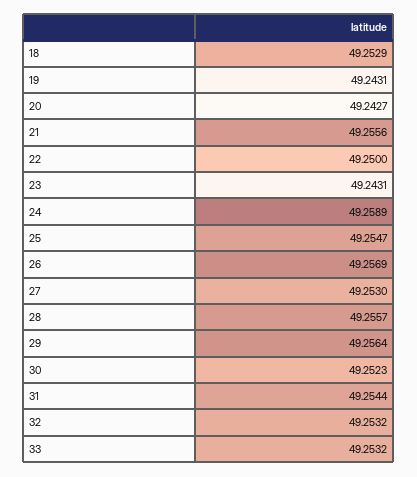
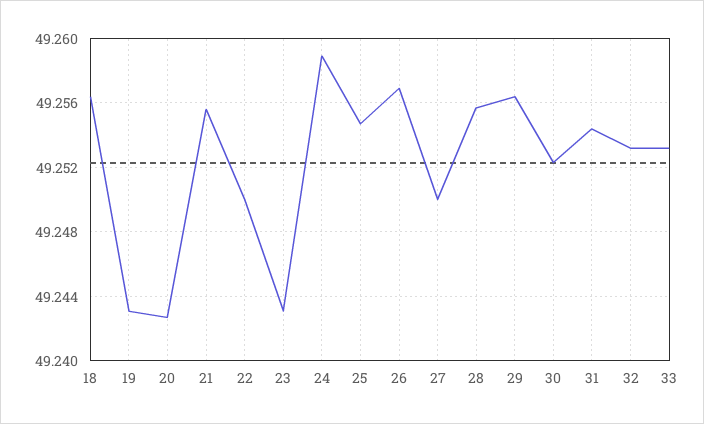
18: 49.2529 -> 49.2565
27: 49.253 -> 49.25

